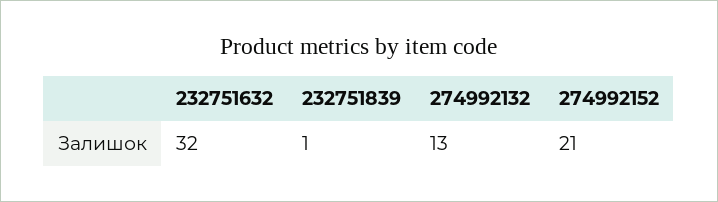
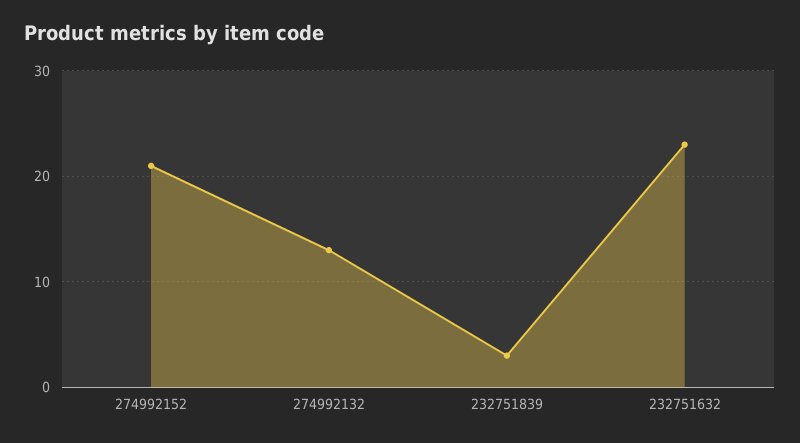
232751632: 32 -> 23
232751839: 1 -> 3

